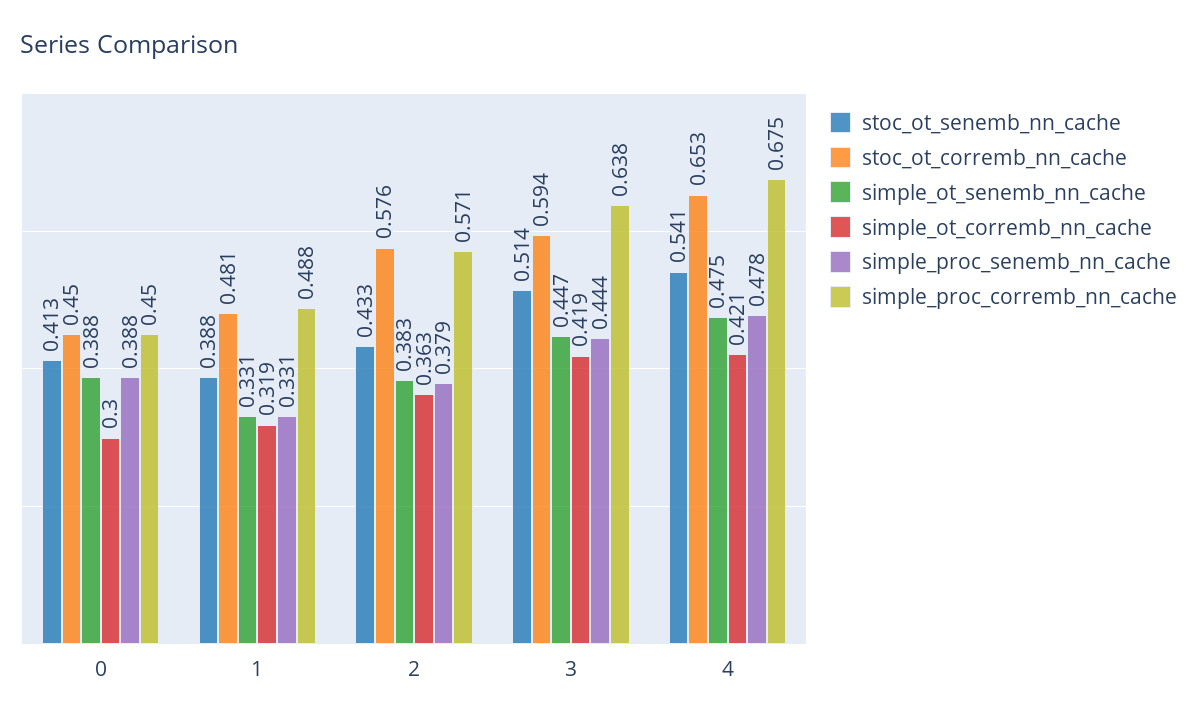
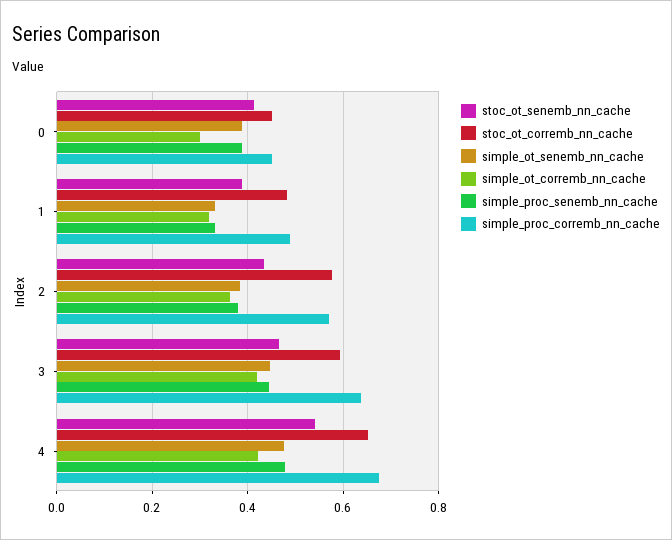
stoc_ot_senemb_nn_cache, 3: 0.514 -> 0.46

